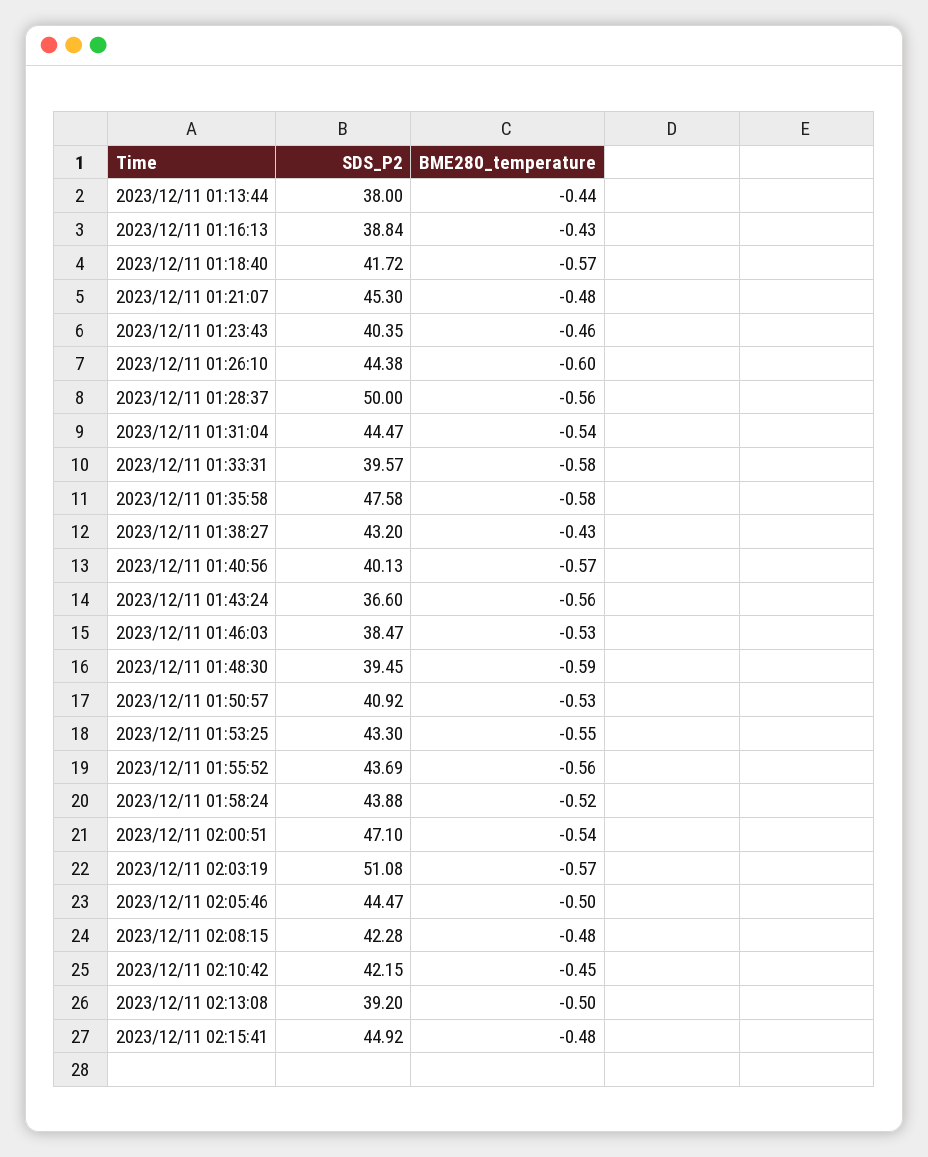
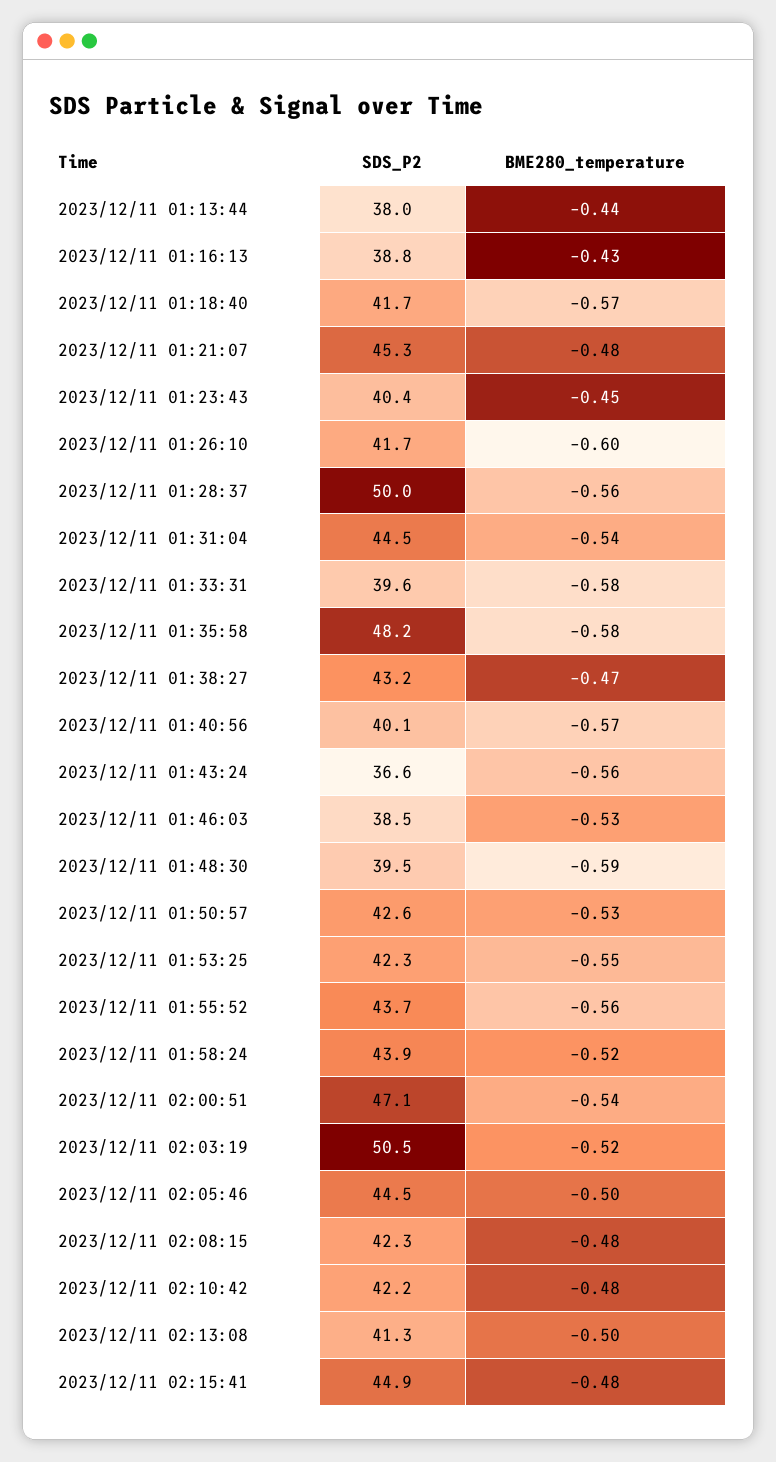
BME280_temperature, 2023/12/11 01:23:43: -0.46 -> -0.45
SDS_P2, 2023/12/11 01:26:10: 44.38 -> 41.7
SDS_P2, 2023/12/11 01:35:58: 47.58 -> 48.2
BME280_temperature, 2023/12/11 01:38:27: -0.43 -> -0.47
SDS_P2, 2023/12/11 01:50:57: 40.92 -> 42.6
SDS_P2, 2023/12/11 01:53:25: 43.3 -> 42.3
SDS_P2, 2023/12/11 02:03:19: 51.08 -> 50.5
BME280_temperature, 2023/12/11 02:03:19: -0.57 -> -0.52
BME280_temperature, 2023/12/11 02:10:42: -0.45 -> -0.48
SDS_P2, 2023/12/11 02:13:08: 39.2 -> 41.3

